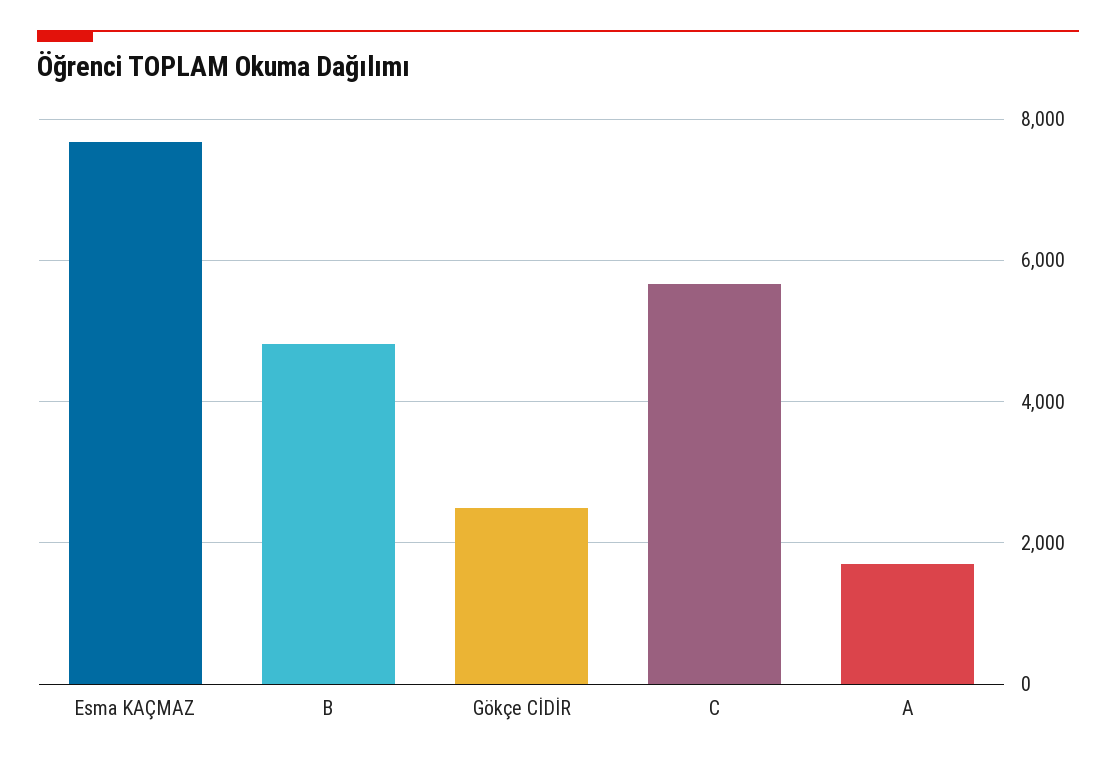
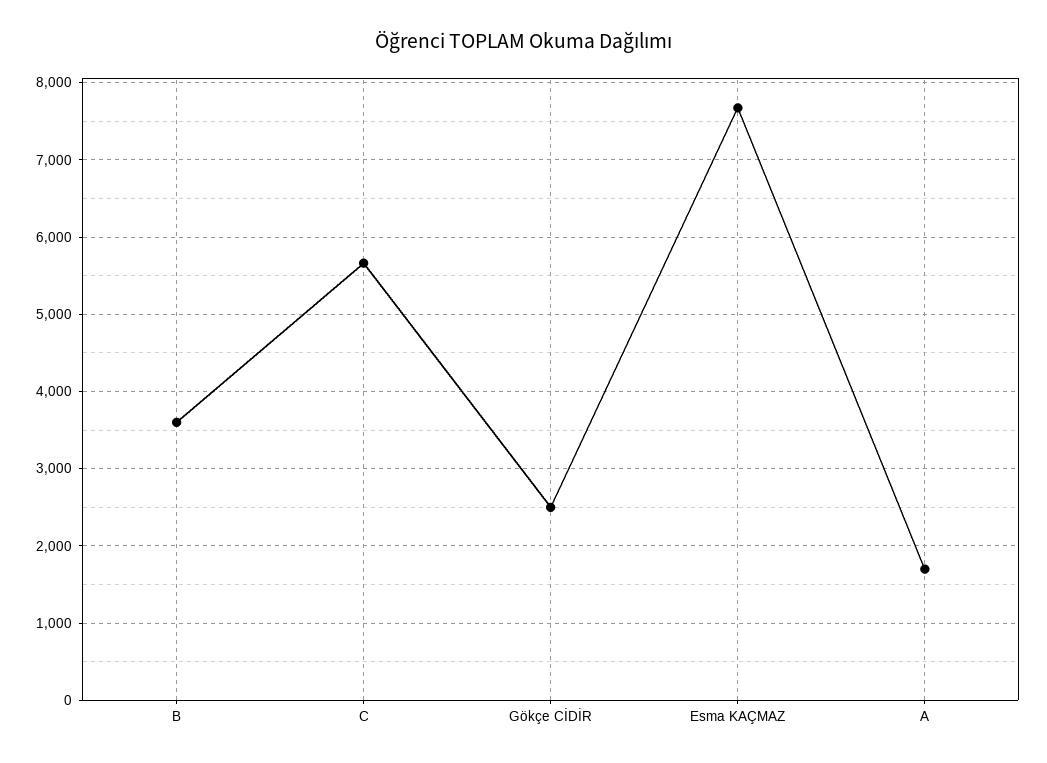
B: 4800 -> 3600

